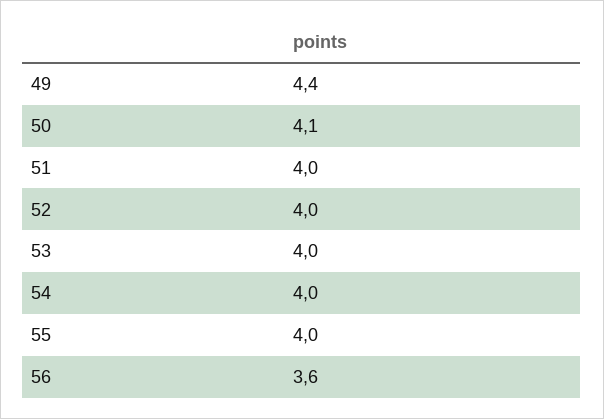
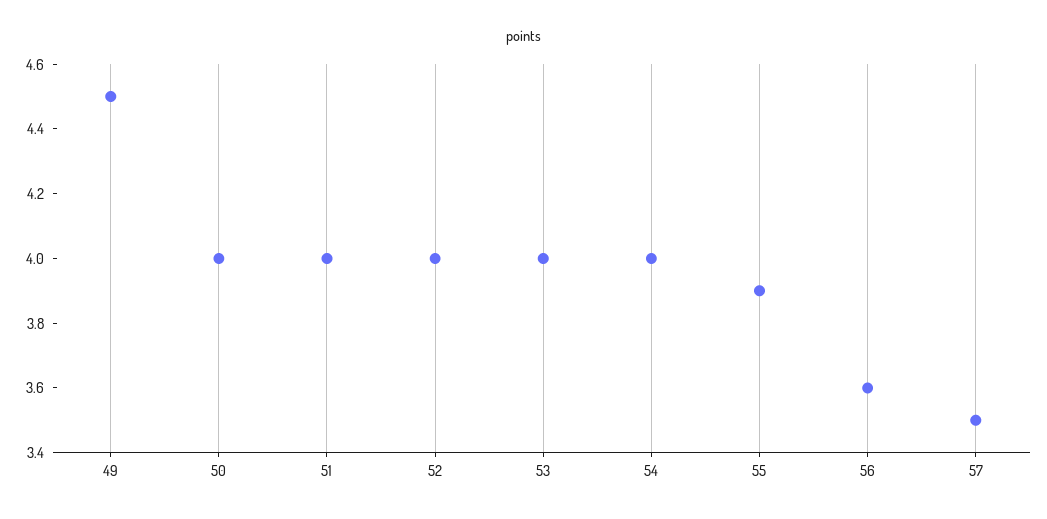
49: 4.4 -> 4.5
50: 4.1 -> 4
55: 4 -> 3.9
57: none -> 3.5

